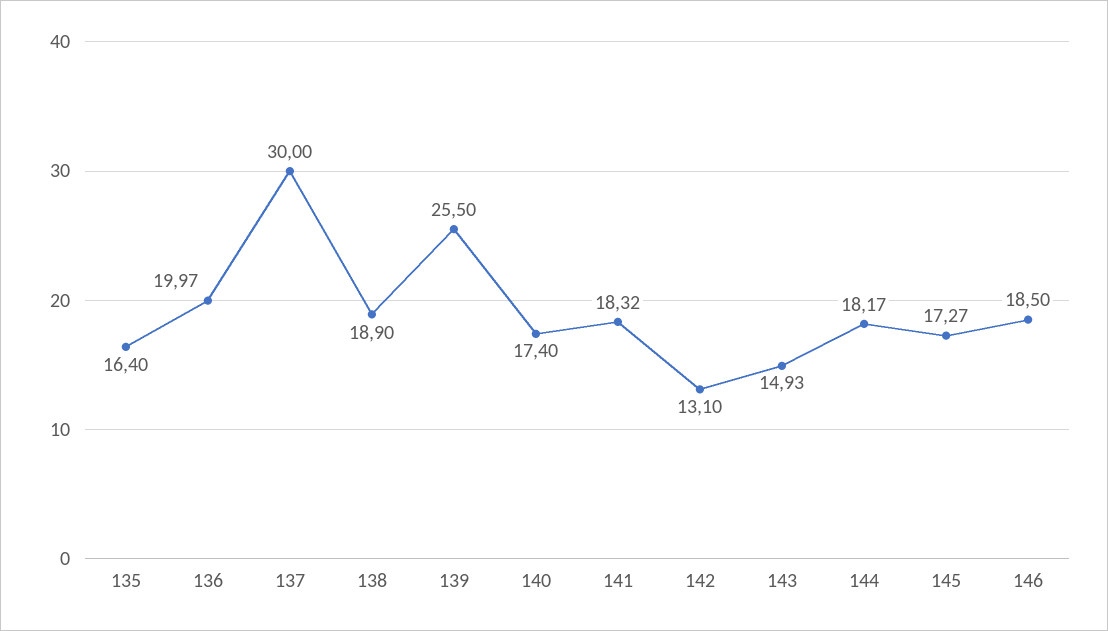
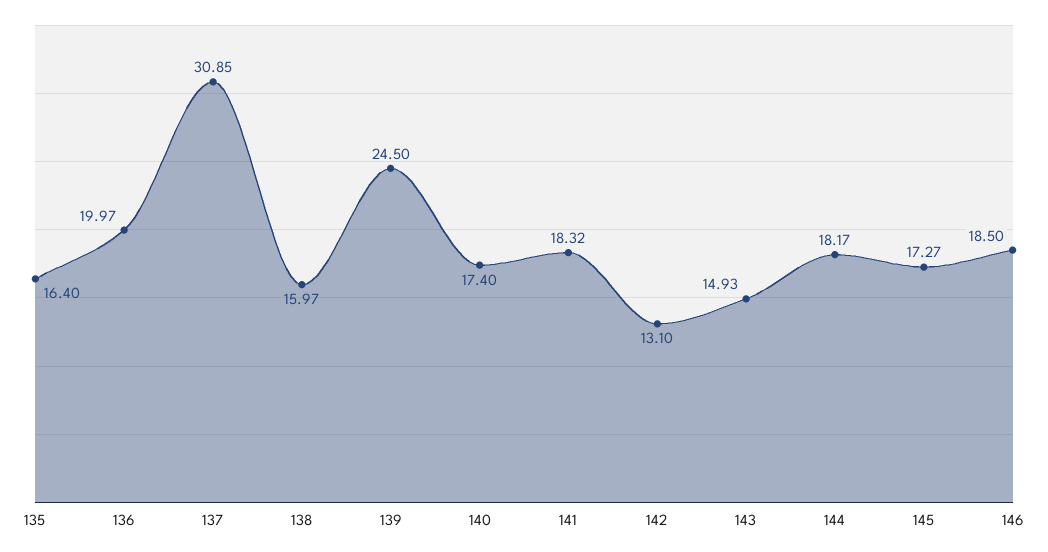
137: 30 -> 30.85
138: 18.9 -> 15.97
139: 25.5 -> 24.5

